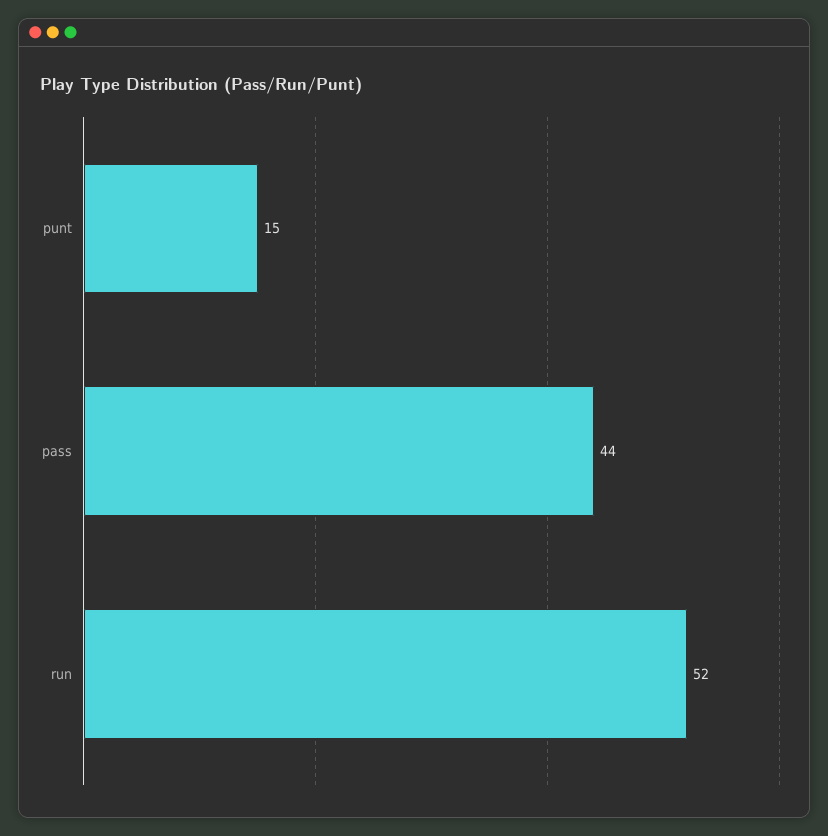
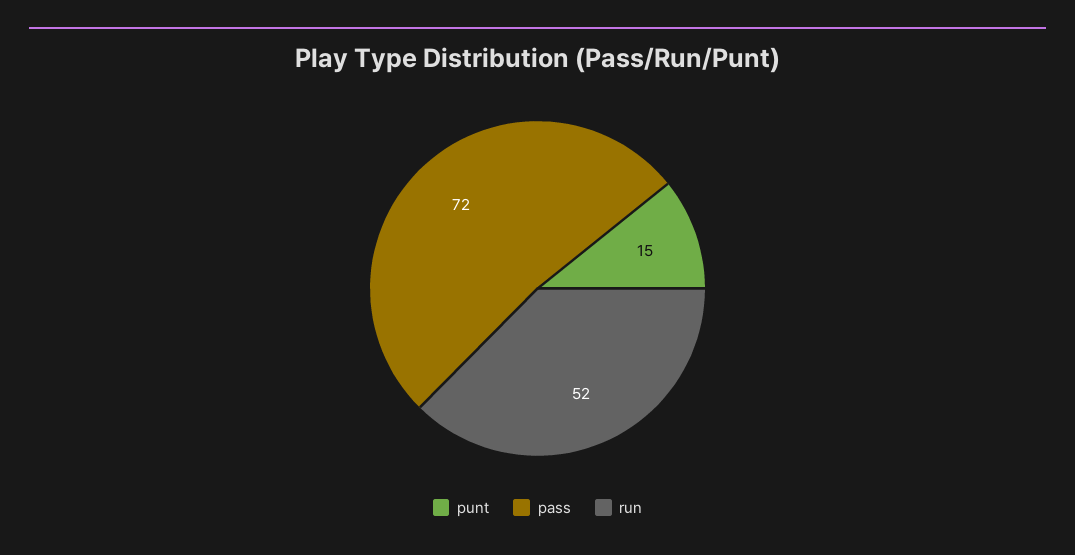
pass: 44 -> 72

